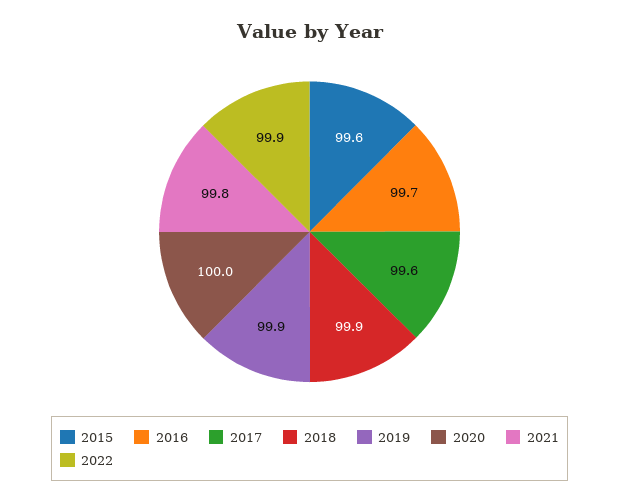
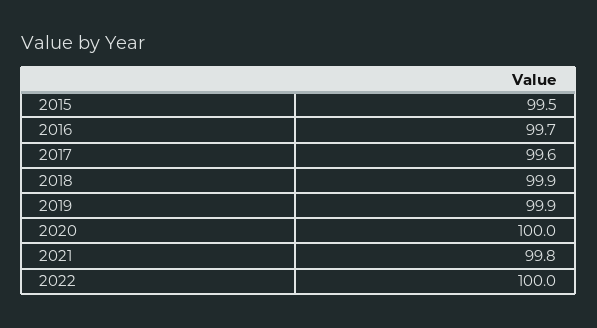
2015: 99.6 -> 99.5
2022: 99.9 -> 100

